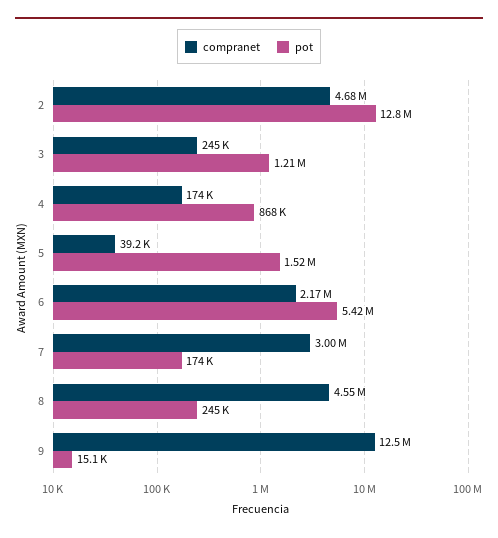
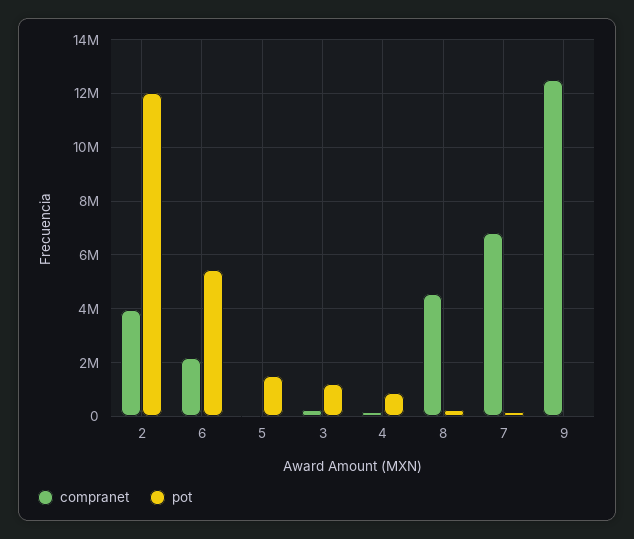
compranet, 2: 4680000 -> 4000000
pot, 2: 12800000 -> 12000000
compranet, 7: 3000000 -> 6750000

